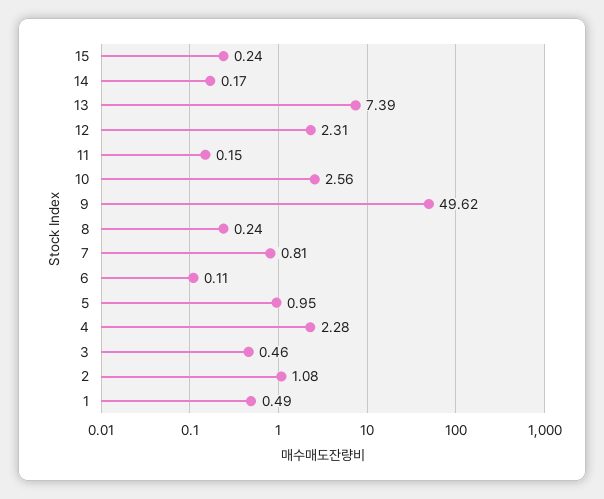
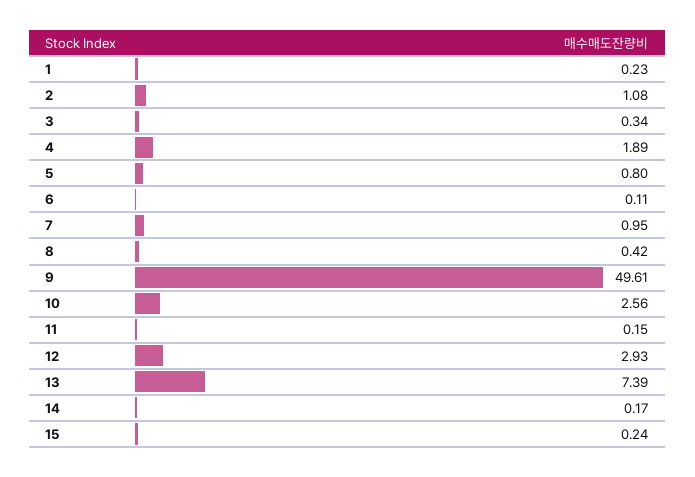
12: 2.31 -> 2.93
9: 49.62 -> 49.61
8: 0.24 -> 0.42
7: 0.81 -> 0.95
5: 0.95 -> 0.8
4: 2.28 -> 1.89
3: 0.46 -> 0.34
1: 0.49 -> 0.23

